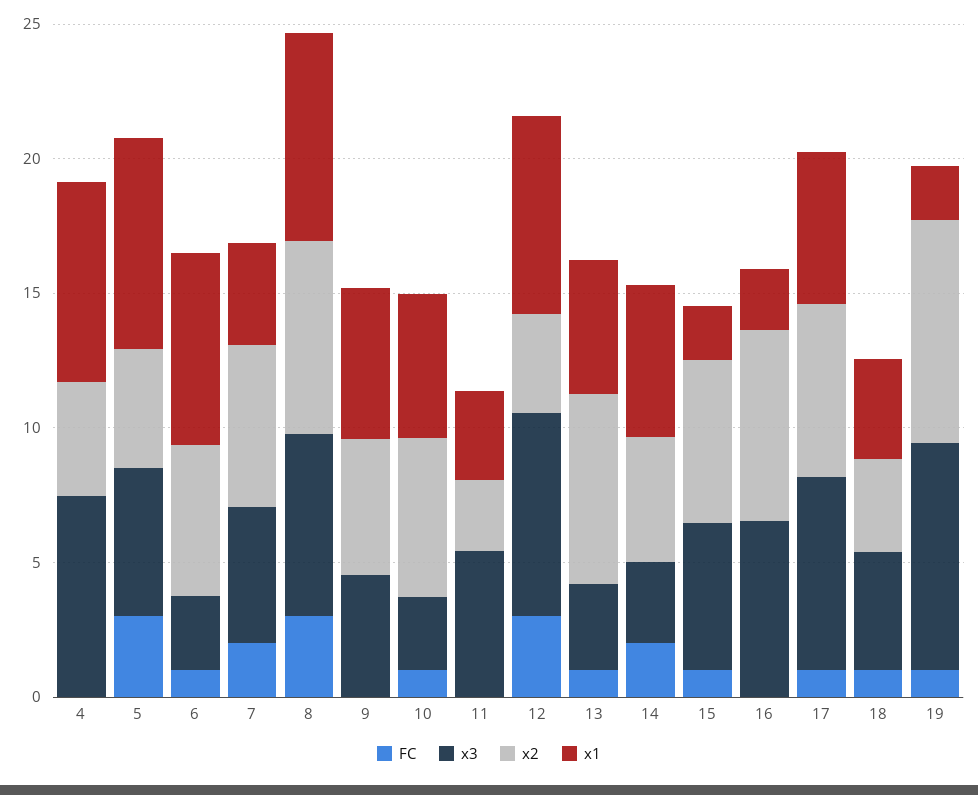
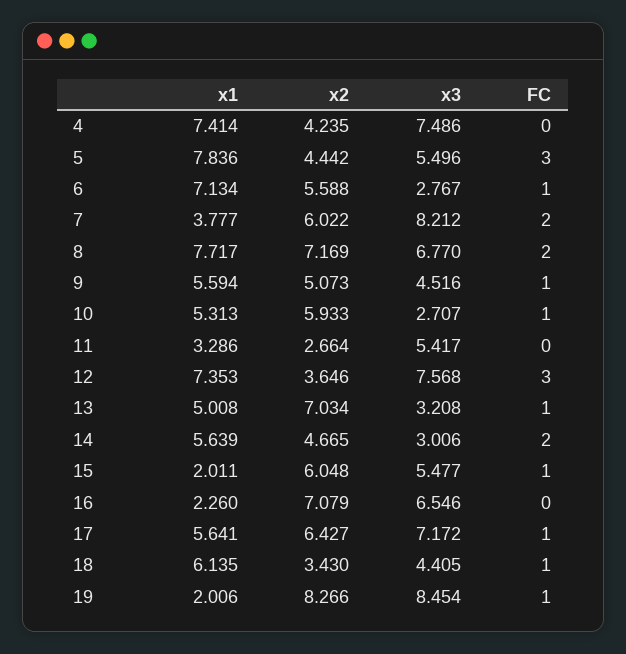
x3, 7: 5 -> 8.212
FC, 8: 3 -> 2
FC, 9: 0 -> 1
x1, 18: 4 -> 6.135

